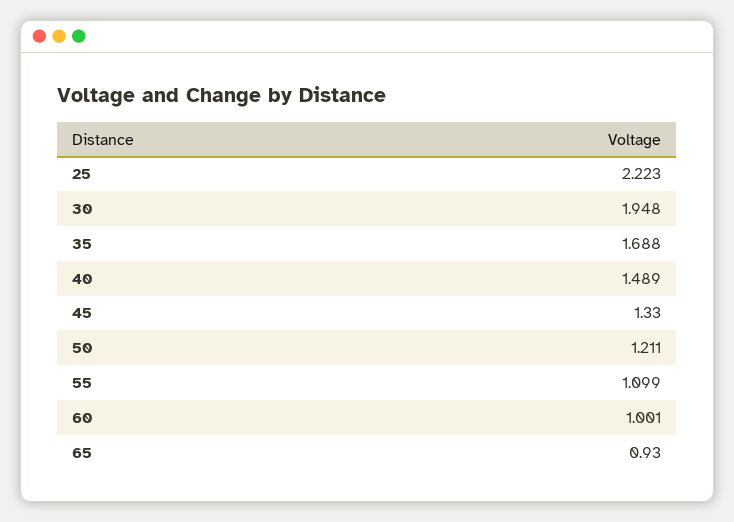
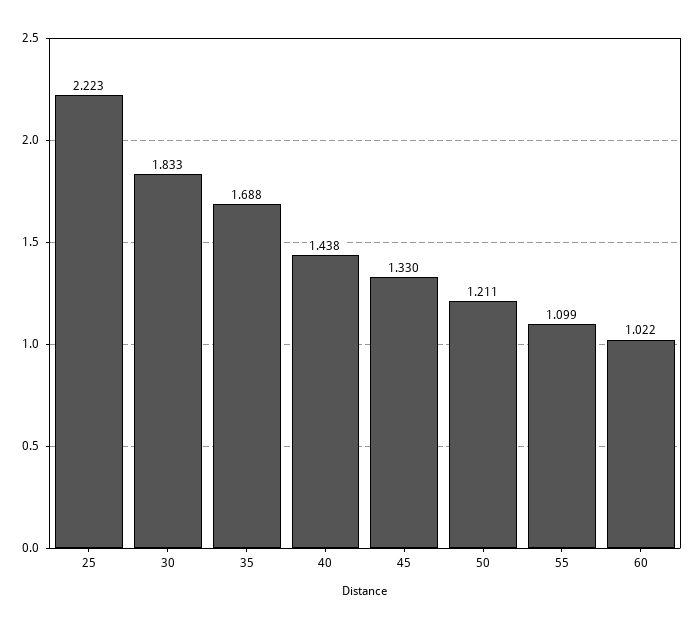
30: 1.948 -> 1.833
40: 1.489 -> 1.438
60: 1.001 -> 1.022
65: 0.93 -> none

